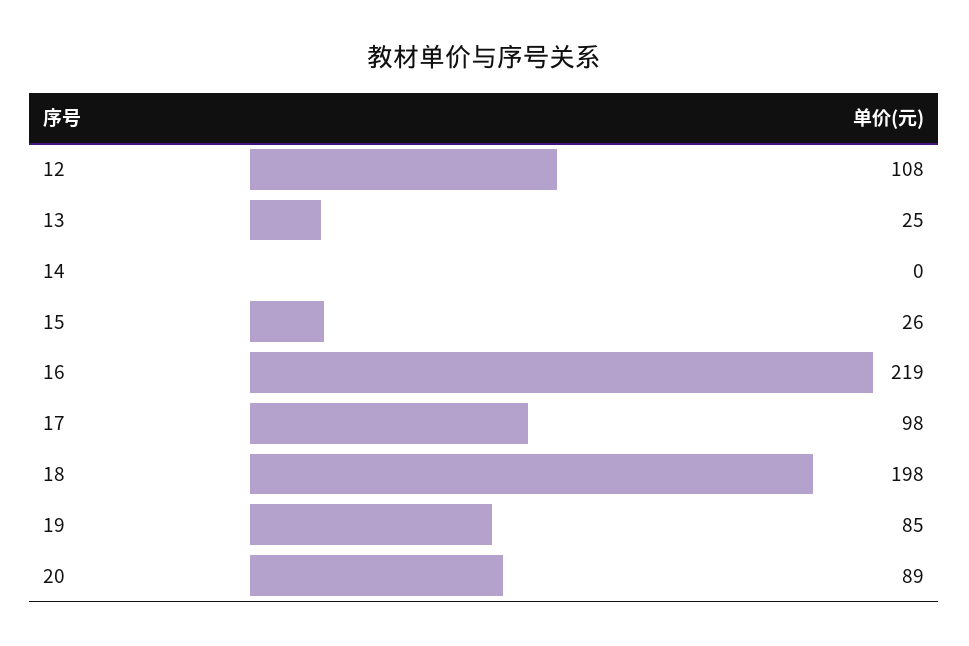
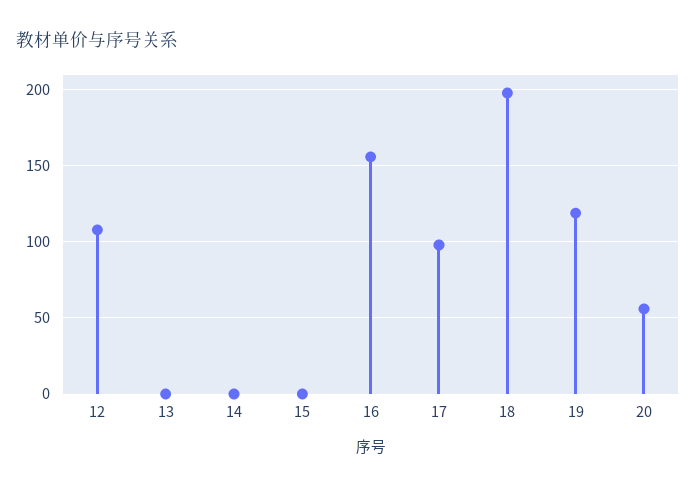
13: 25 -> 0
15: 26 -> 0
16: 219 -> 155
19: 85 -> 120
20: 89 -> 55

